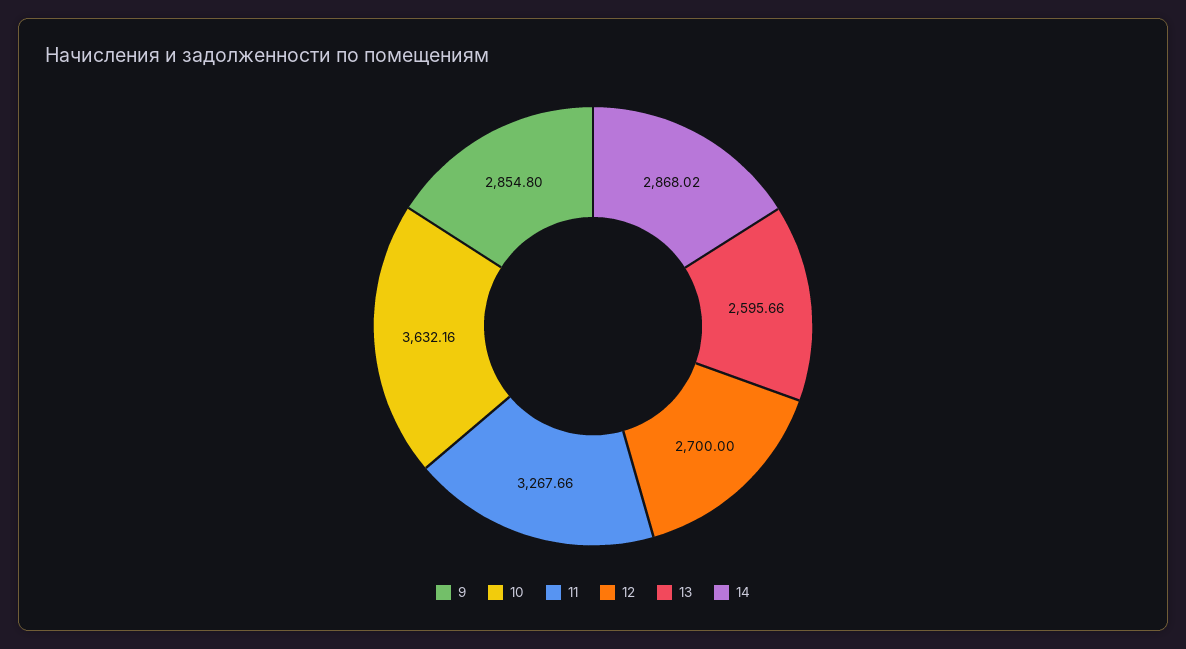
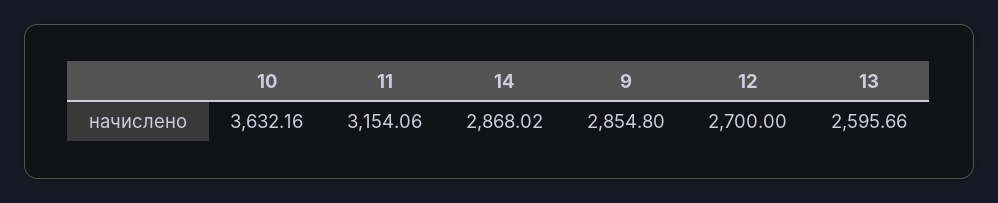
11: 3267.66 -> 3154.06

